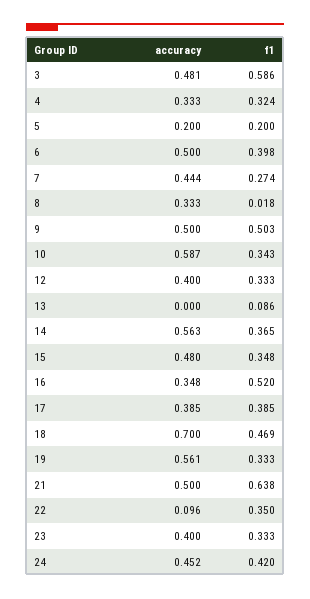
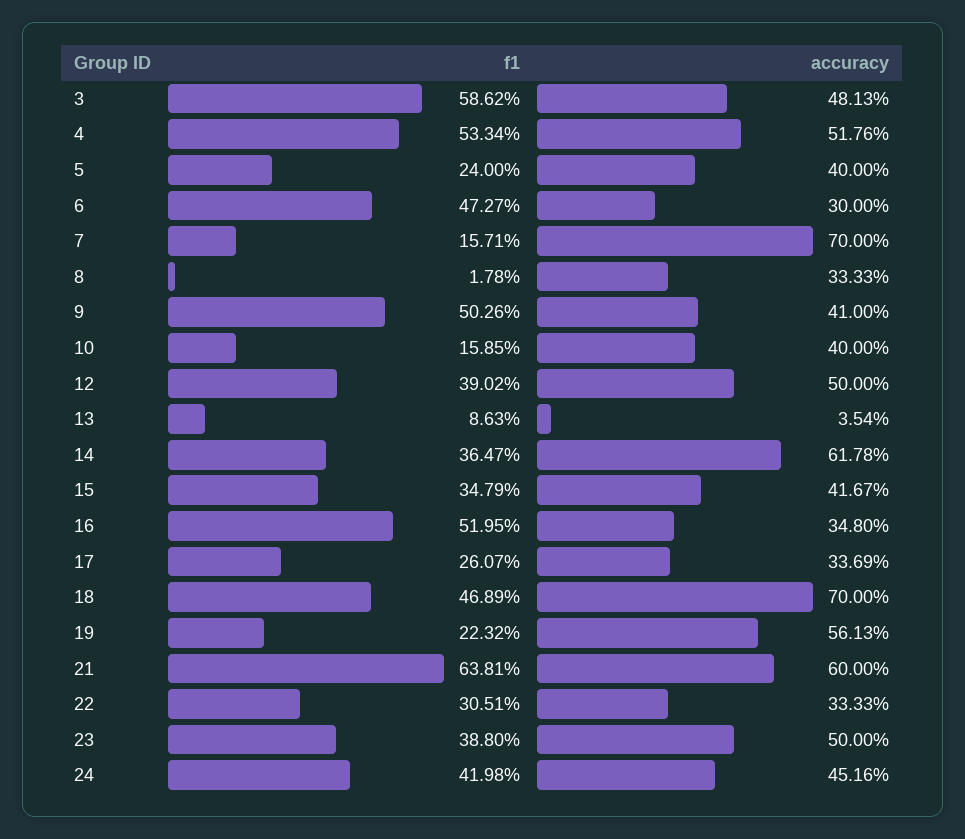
accuracy, 4: 0.333 -> 0.5176
f1, 4: 0.324 -> 0.5334
accuracy, 5: 0.2 -> 0.4
f1, 5: 0.2 -> 0.24
accuracy, 6: 0.5 -> 0.3
f1, 6: 0.398 -> 0.4727
accuracy, 7: 0.444 -> 0.7
f1, 7: 0.274 -> 0.1571
accuracy, 9: 0.5 -> 0.41
accuracy, 10: 0.587 -> 0.4
f1, 10: 0.343 -> 0.1585
accuracy, 12: 0.4 -> 0.5
f1, 12: 0.333 -> 0.3902
accuracy, 13: 0 -> 0.0354
accuracy, 14: 0.563 -> 0.6178
accuracy, 15: 0.48 -> 0.4167
accuracy, 17: 0.385 -> 0.3369
f1, 17: 0.385 -> 0.2607
f1, 19: 0.333 -> 0.2232
accuracy, 21: 0.5 -> 0.6
accuracy, 22: 0.096 -> 0.3333
f1, 22: 0.35 -> 0.3051
accuracy, 23: 0.4 -> 0.5
f1, 23: 0.333 -> 0.388

